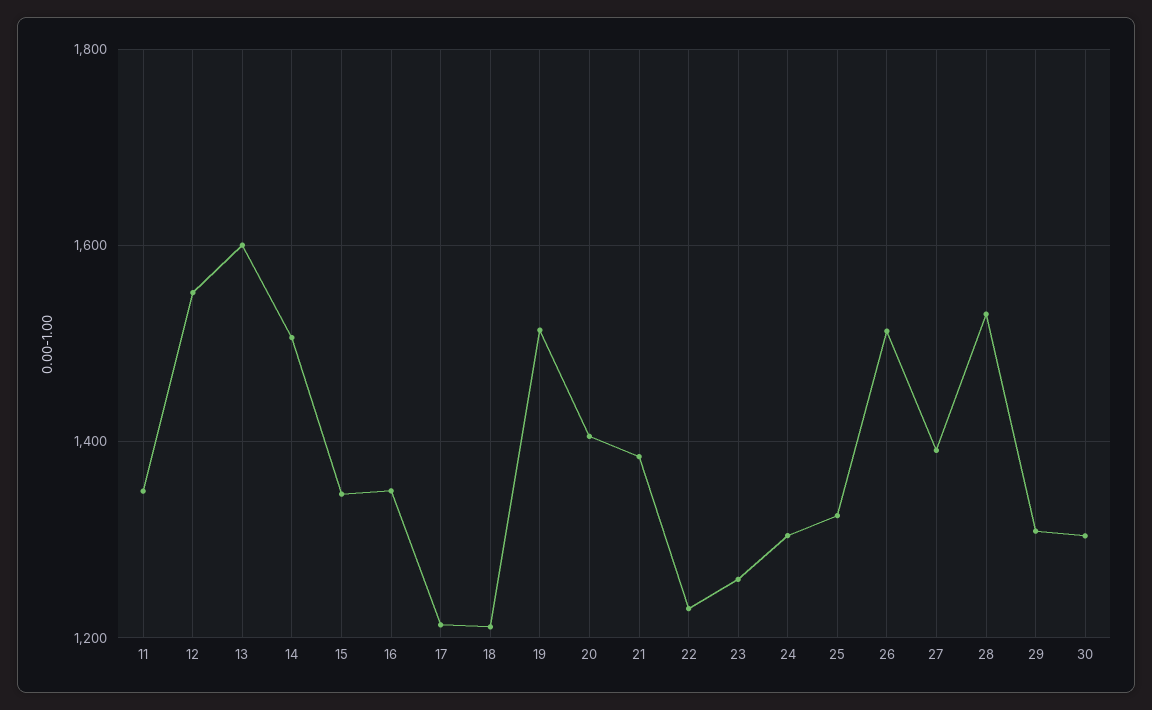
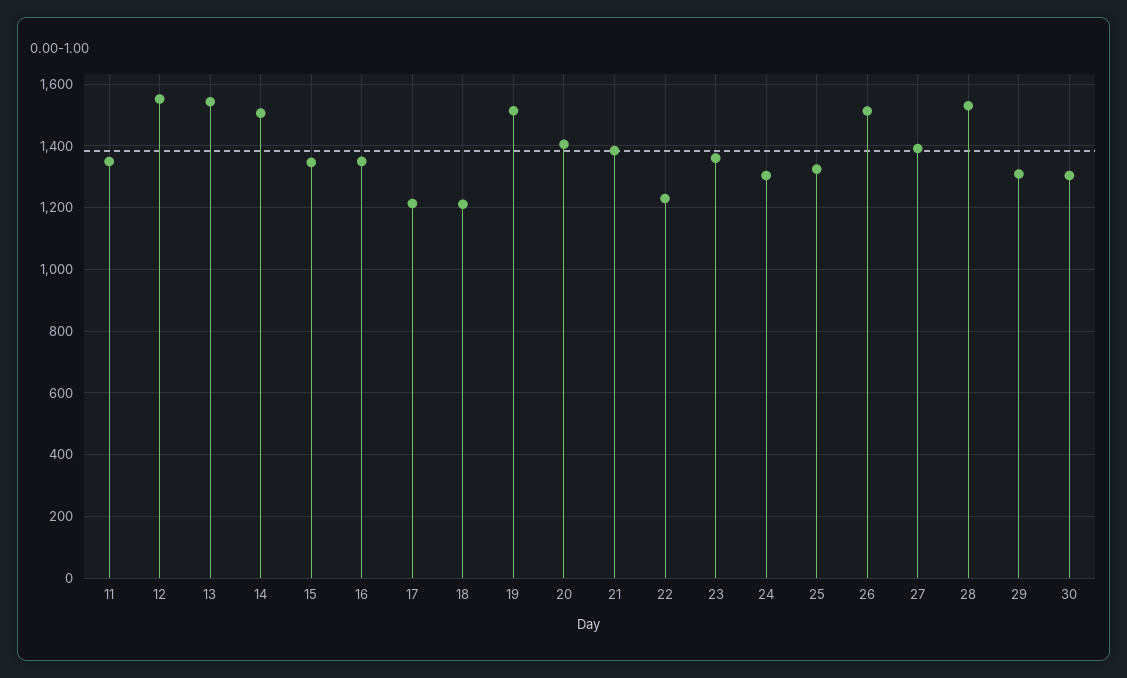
13: 1600 -> 1540
23: 1260 -> 1360

